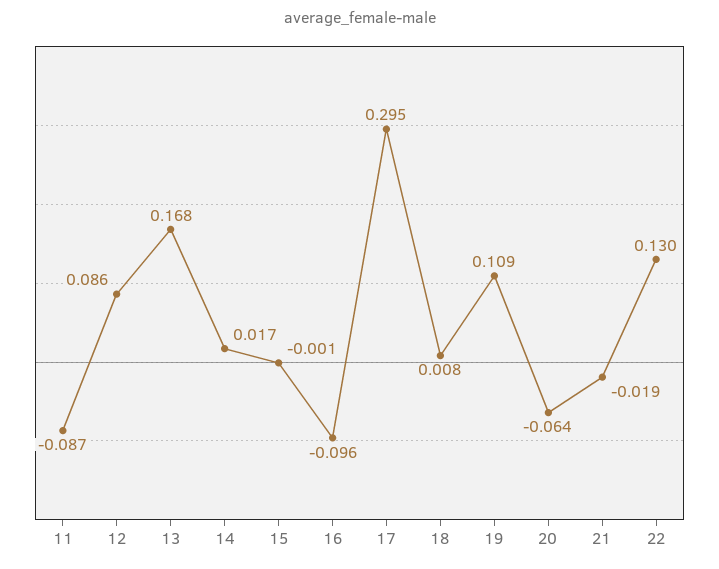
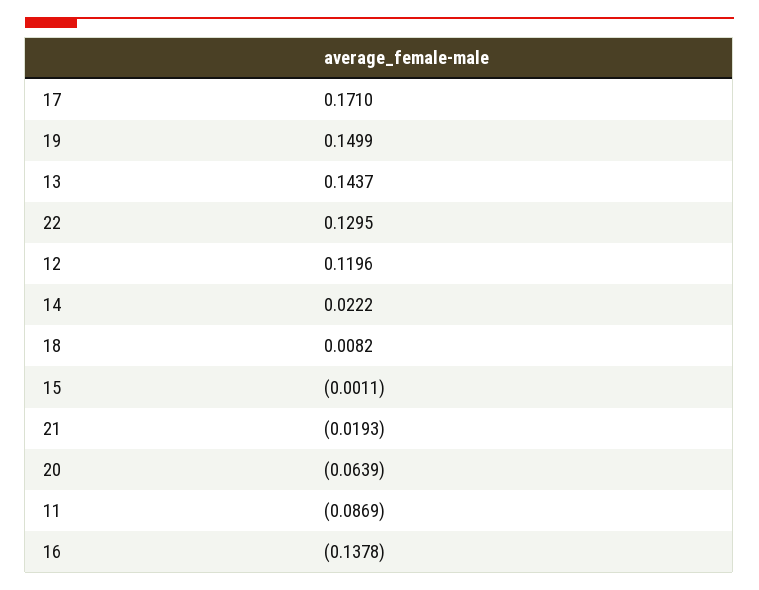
12: 0.086 -> 0.1196
13: 0.168 -> 0.1437
14: 0.017 -> 0.0222
16: -0.096 -> -0.1378
17: 0.295 -> 0.171
19: 0.109 -> 0.1499

